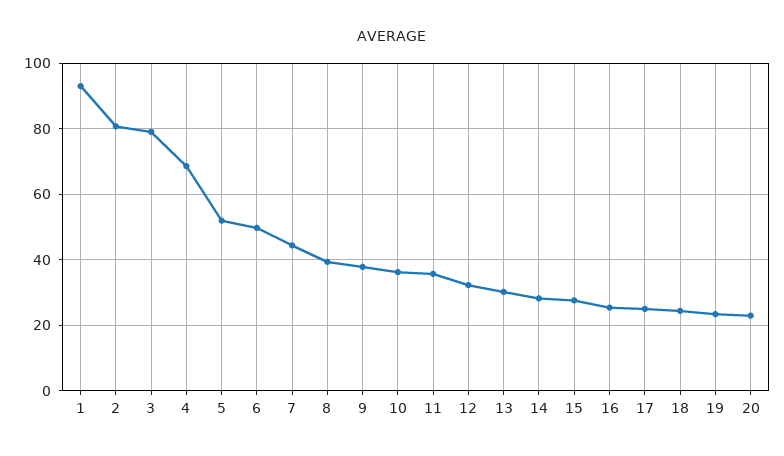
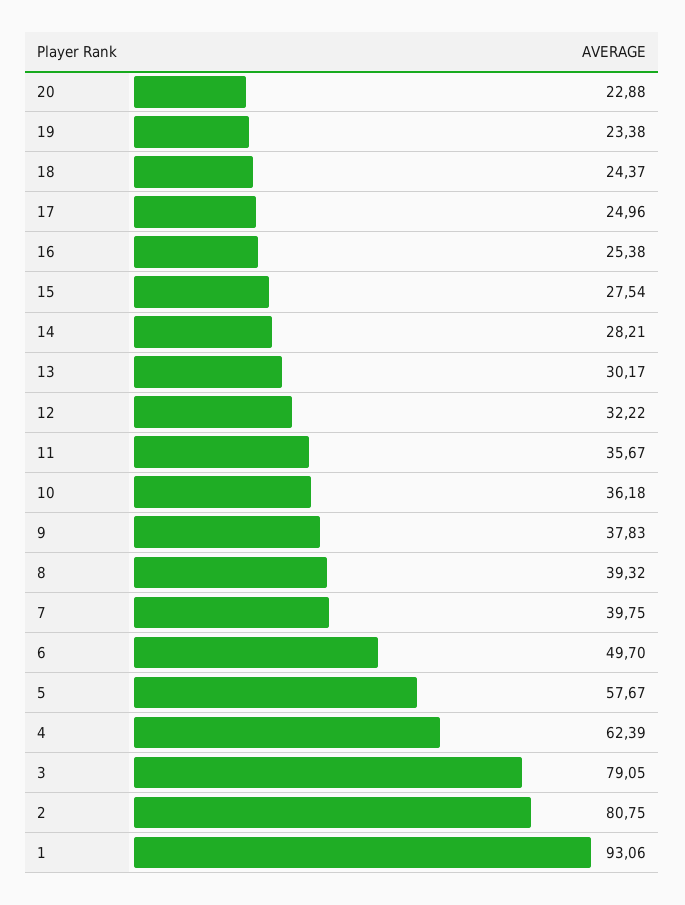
4: 68 -> 62.39
5: 52 -> 57.67
7: 44 -> 39.75

